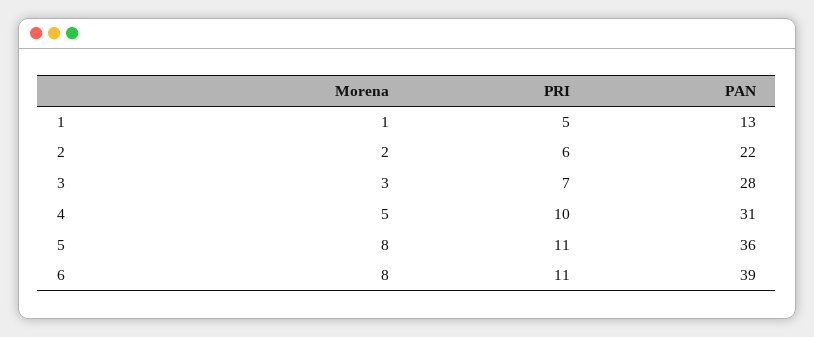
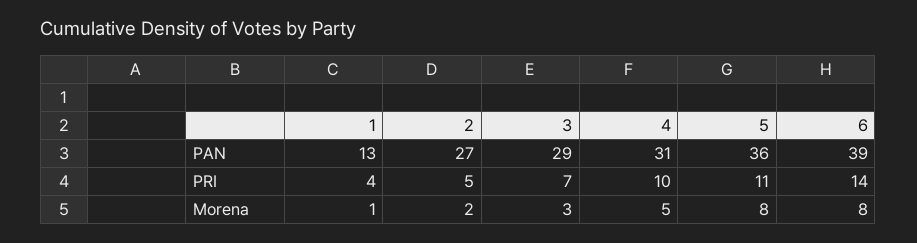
PRI, 1: 5 -> 4
PRI, 2: 6 -> 5
PAN, 2: 22 -> 27
PAN, 3: 28 -> 29
PRI, 6: 11 -> 14

